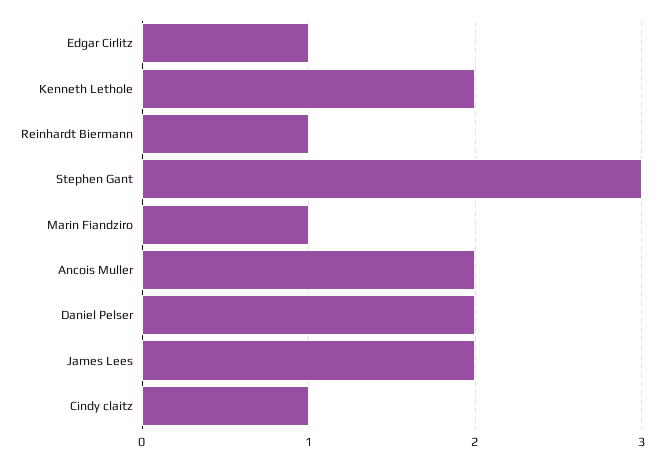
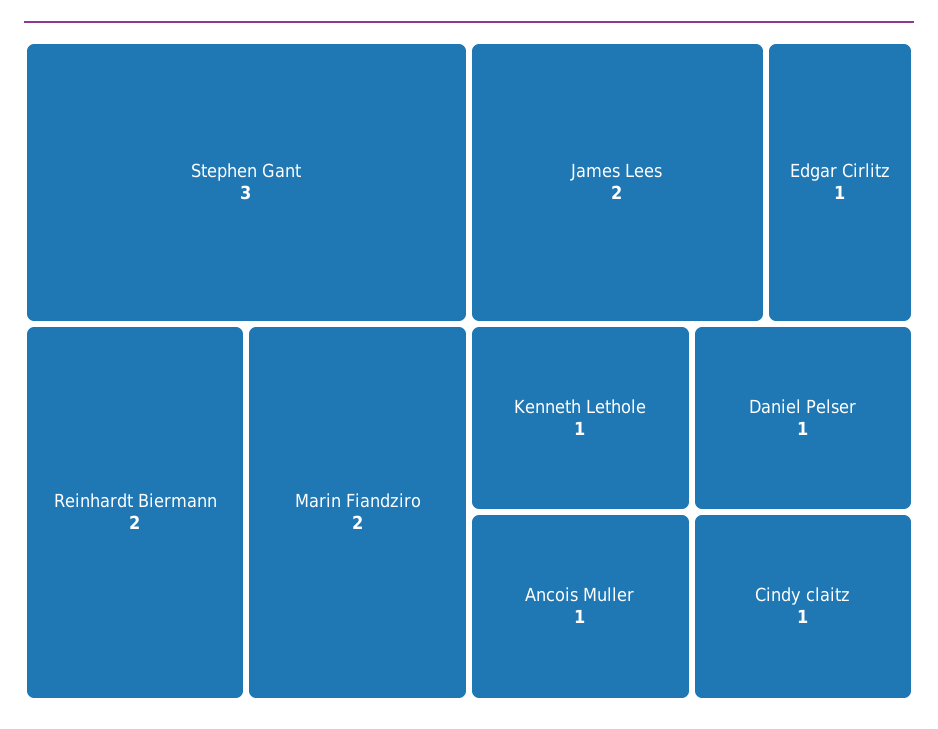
Kenneth Lethole: 2 -> 1
Reinhardt Biermann: 1 -> 2
Marin Fiandziro: 1 -> 2
Ancois Muller: 2 -> 1
Daniel Pelser: 2 -> 1

